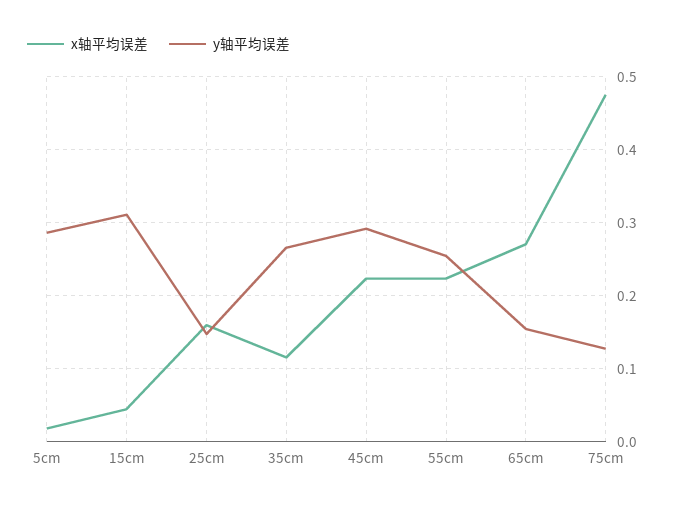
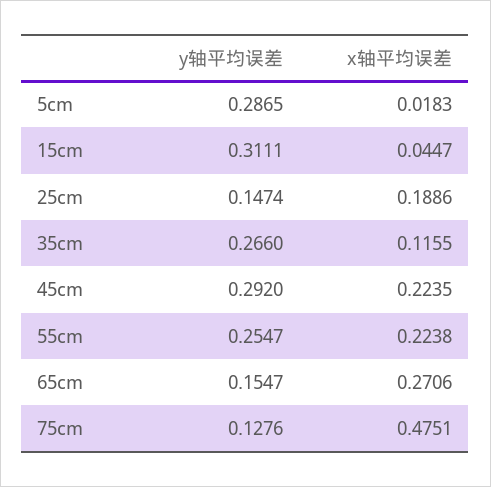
x轴平均误差, 25cm: 0.16 -> 0.1886

